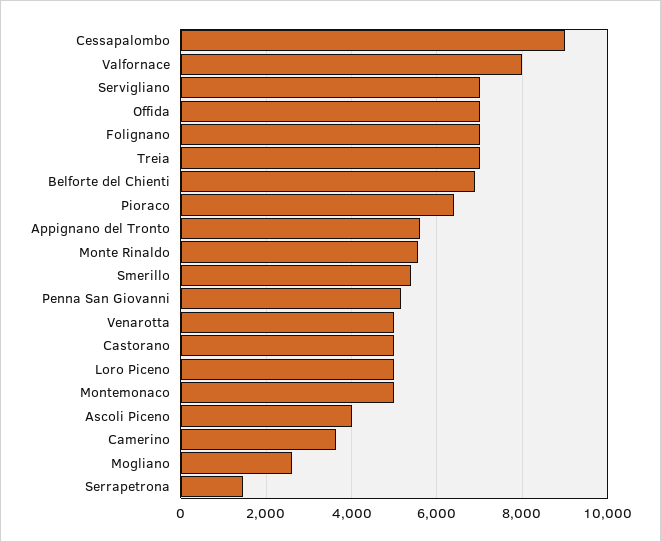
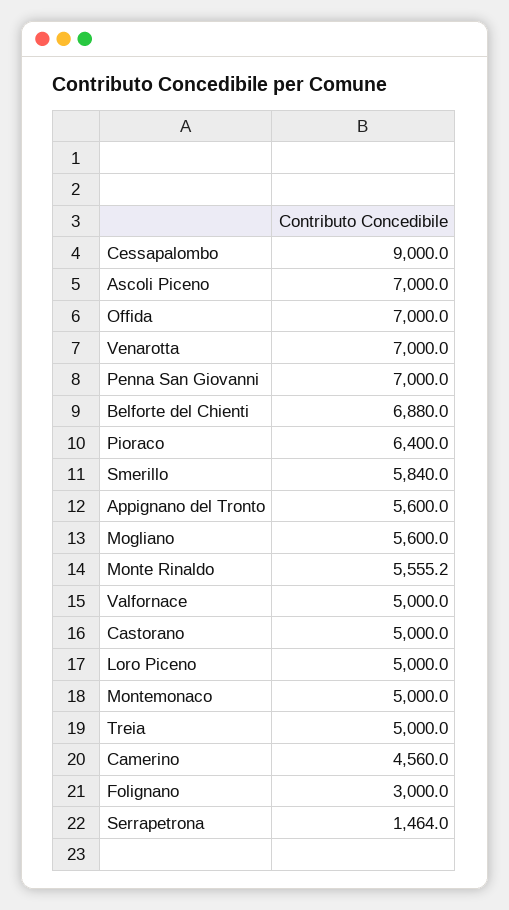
Valfornace: 8000 -> 5000
Servigliano: 7000 -> none
Folignano: 7000 -> 3000
Treia: 7000 -> 5000
Smerillo: 5400 -> 5840
Penna San Giovanni: 5200 -> 7000
Venarotta: 5000 -> 7000
Ascoli Piceno: 4000 -> 7000
Camerino: 3600 -> 4560
Mogliano: 2600 -> 5600

